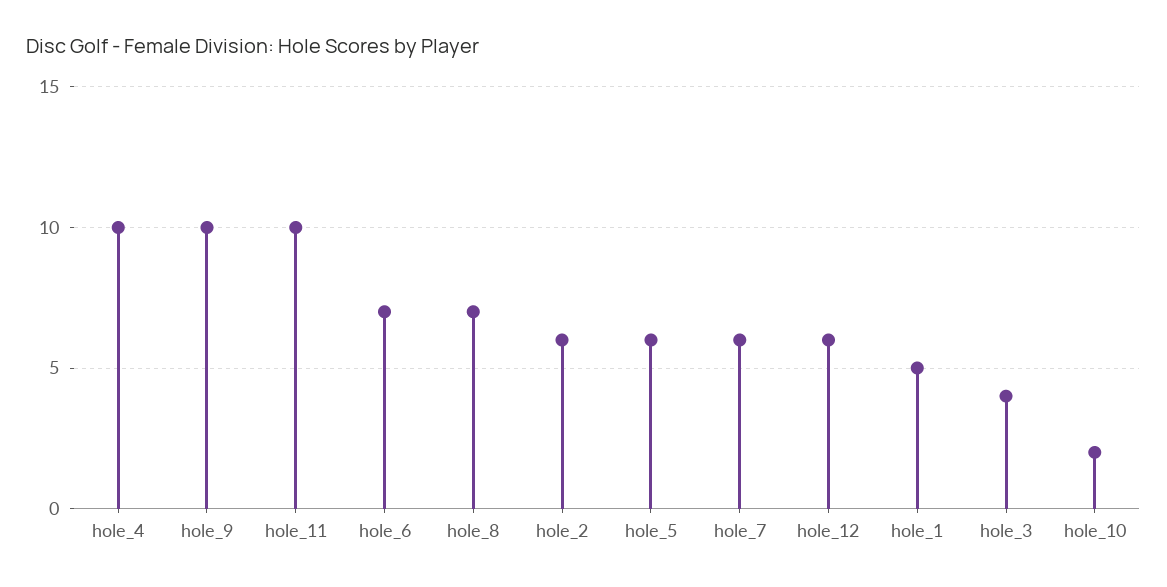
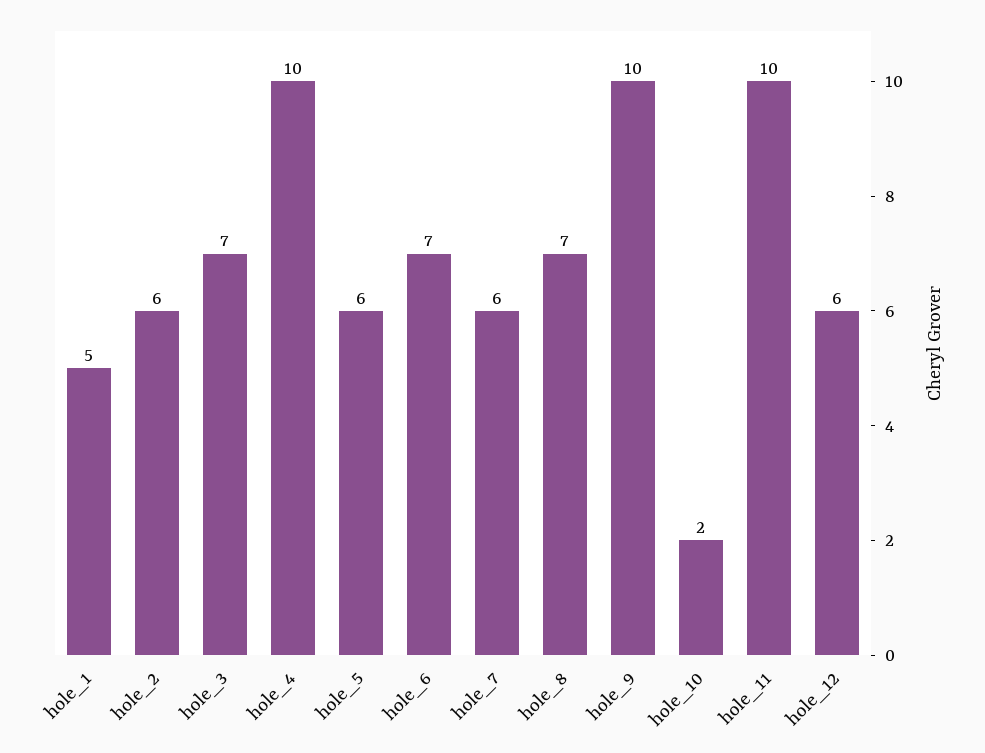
hole_3: 4 -> 7

